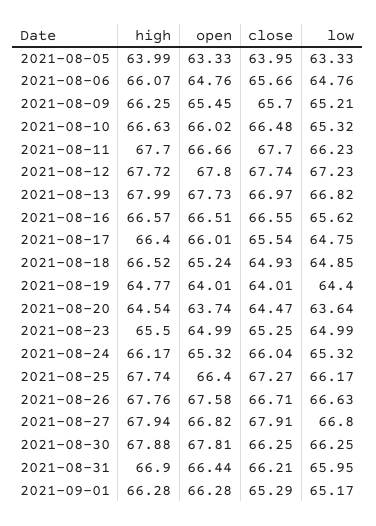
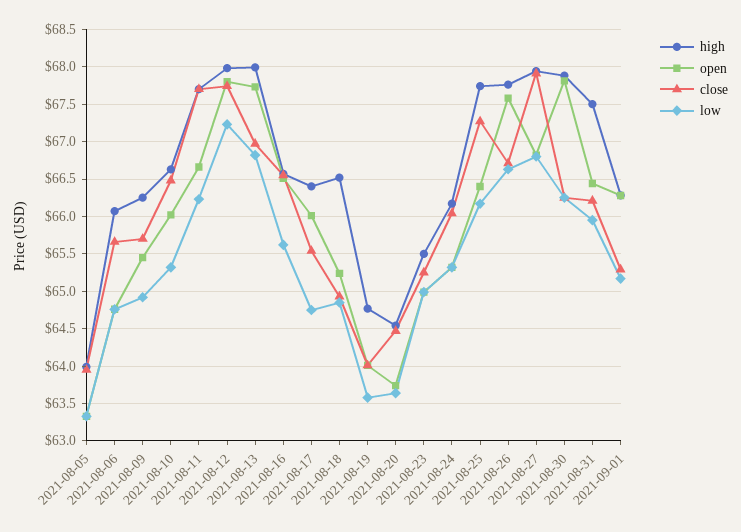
low, 2021-08-09: 65.21 -> 64.9
high, 2021-08-12: 67.72 -> 68
low, 2021-08-19: 64.4 -> 63.6
high, 2021-08-31: 66.9 -> 67.5

